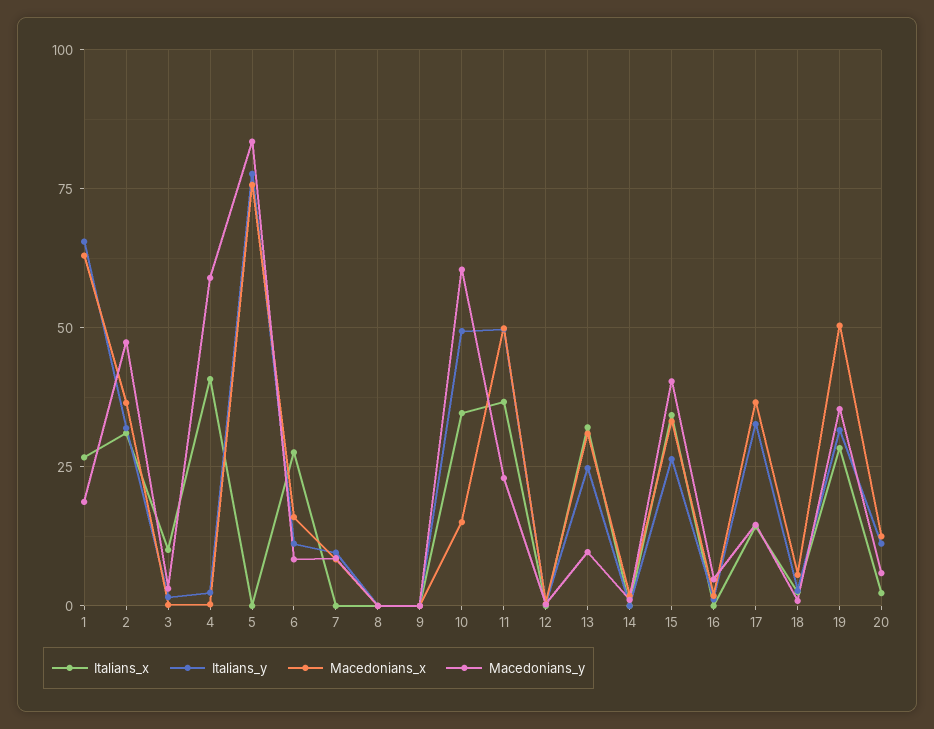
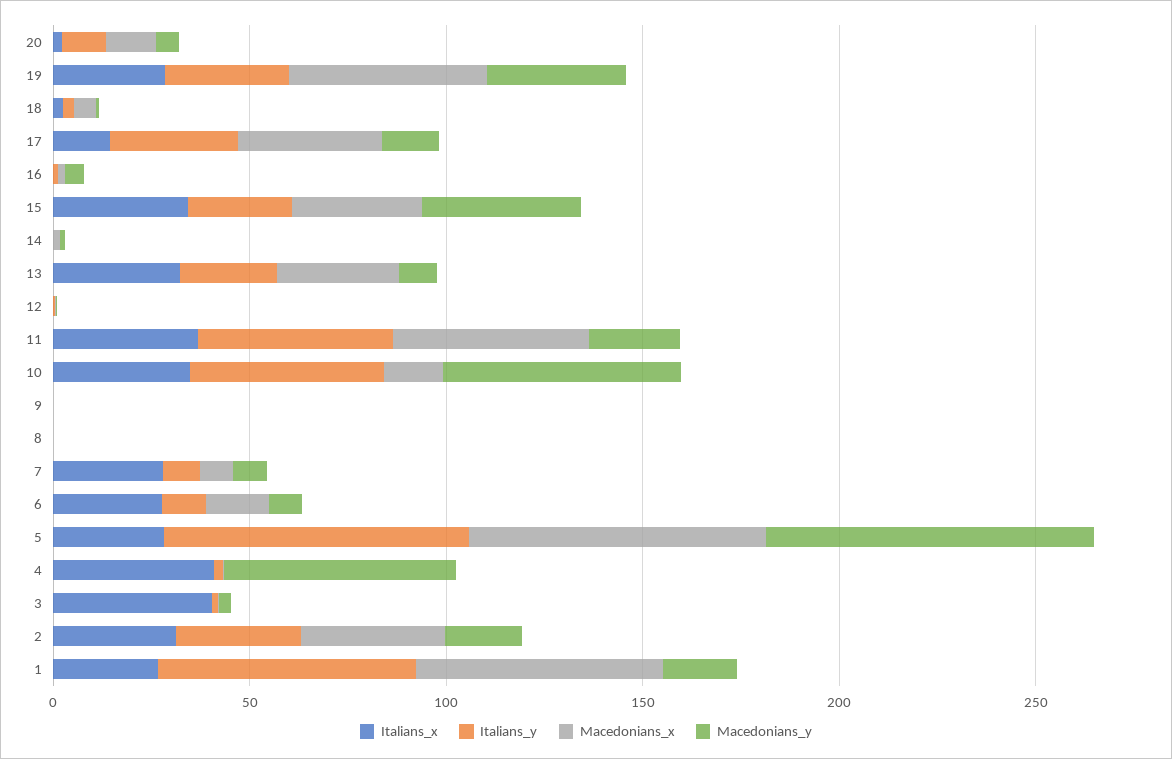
Macedonians_y, 2: 47.5 -> 20
Italians_x, 3: 10 -> 40
Italians_x, 5: 0 -> 30
Italians_x, 7: 0 -> 30

